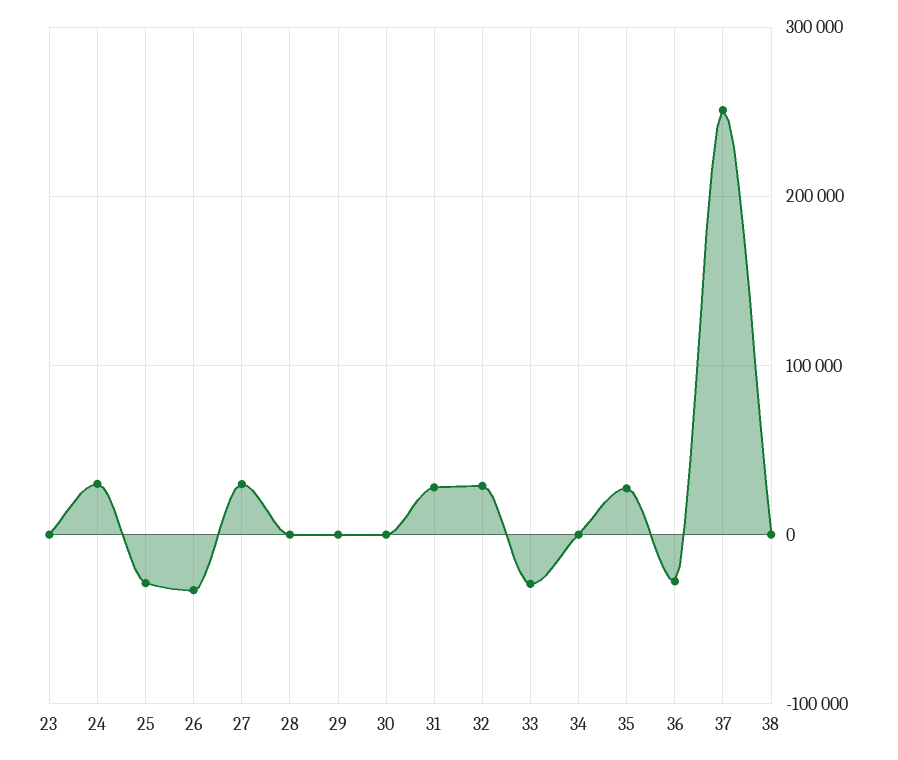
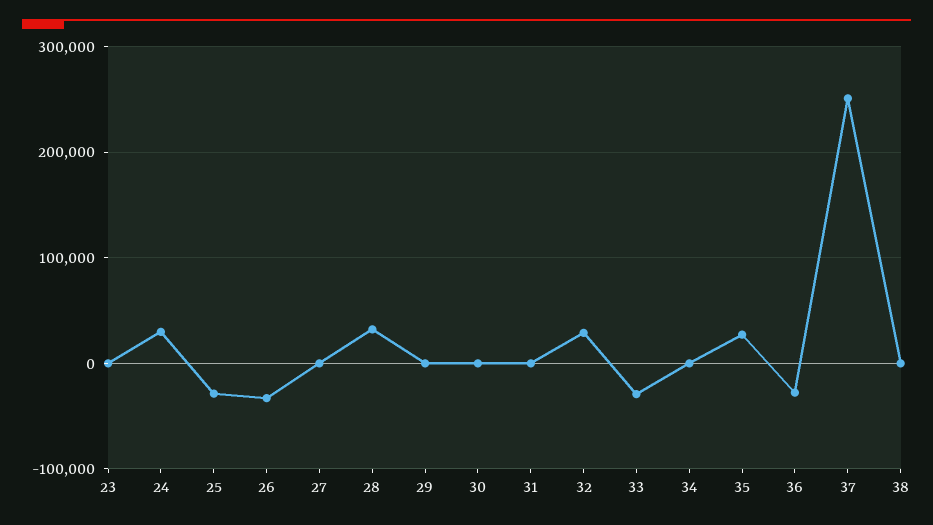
27: 30000 -> 0
28: 0 -> 30000
31: 30000 -> 0

